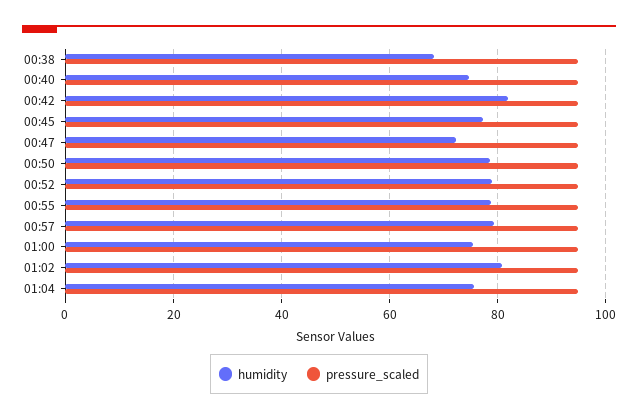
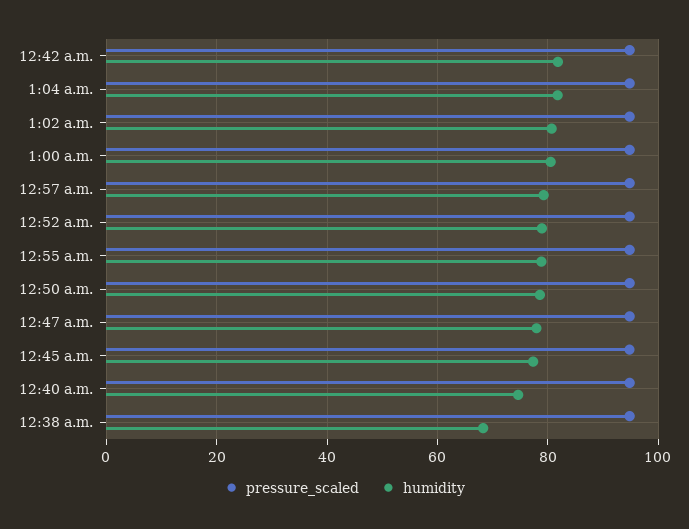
humidity, 00:47: 72 -> 78
humidity, 01:00: 76 -> 80
humidity, 01:04: 76 -> 82

